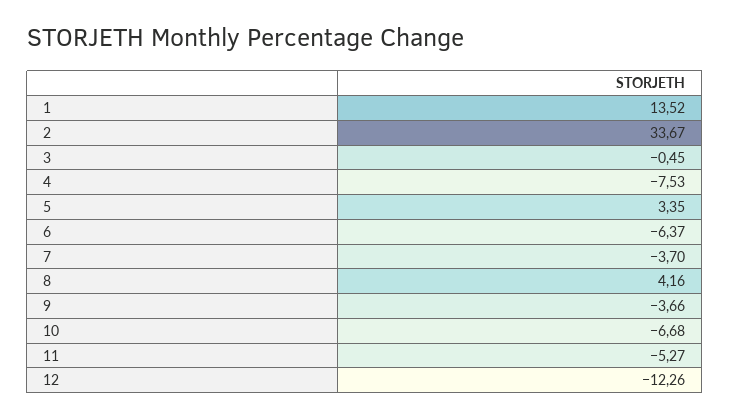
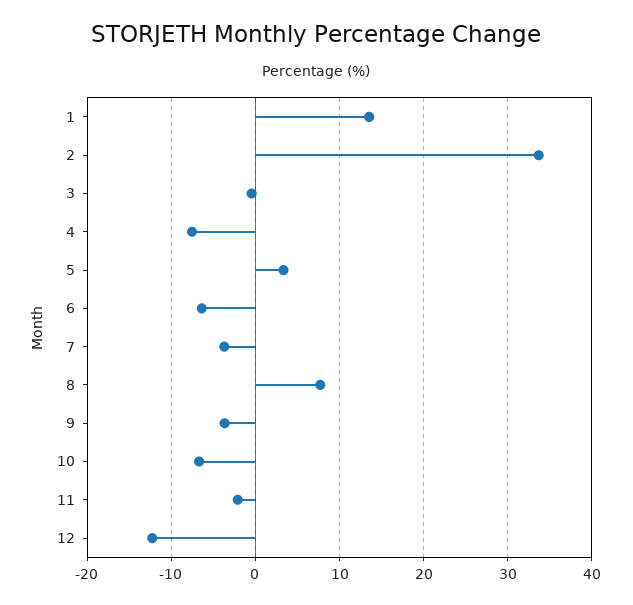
8: 4.16 -> 8
11: -5.27 -> -2

